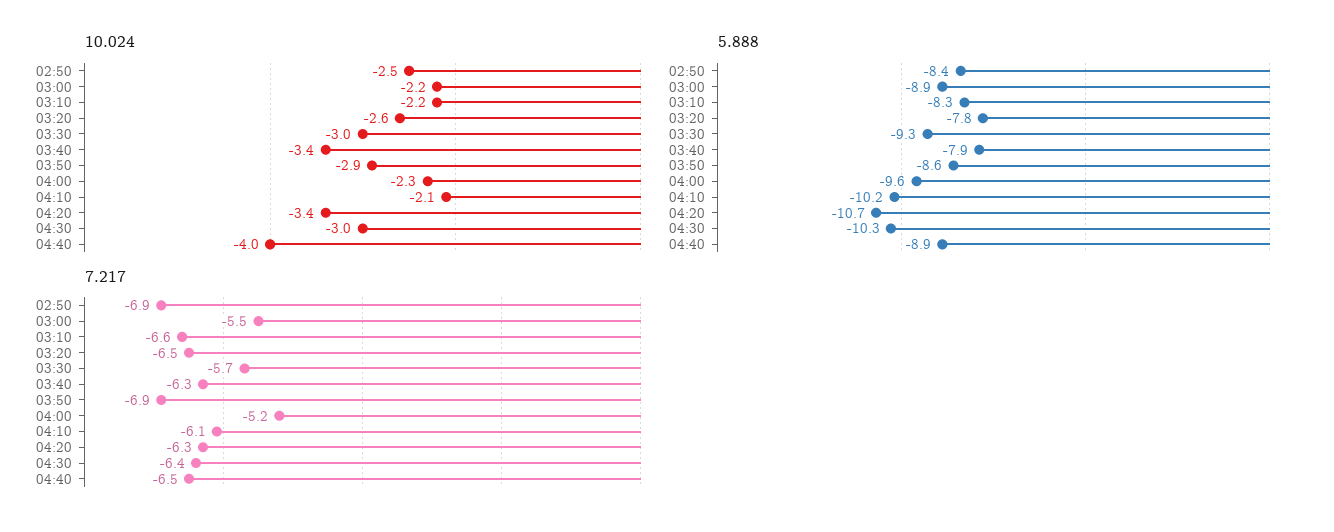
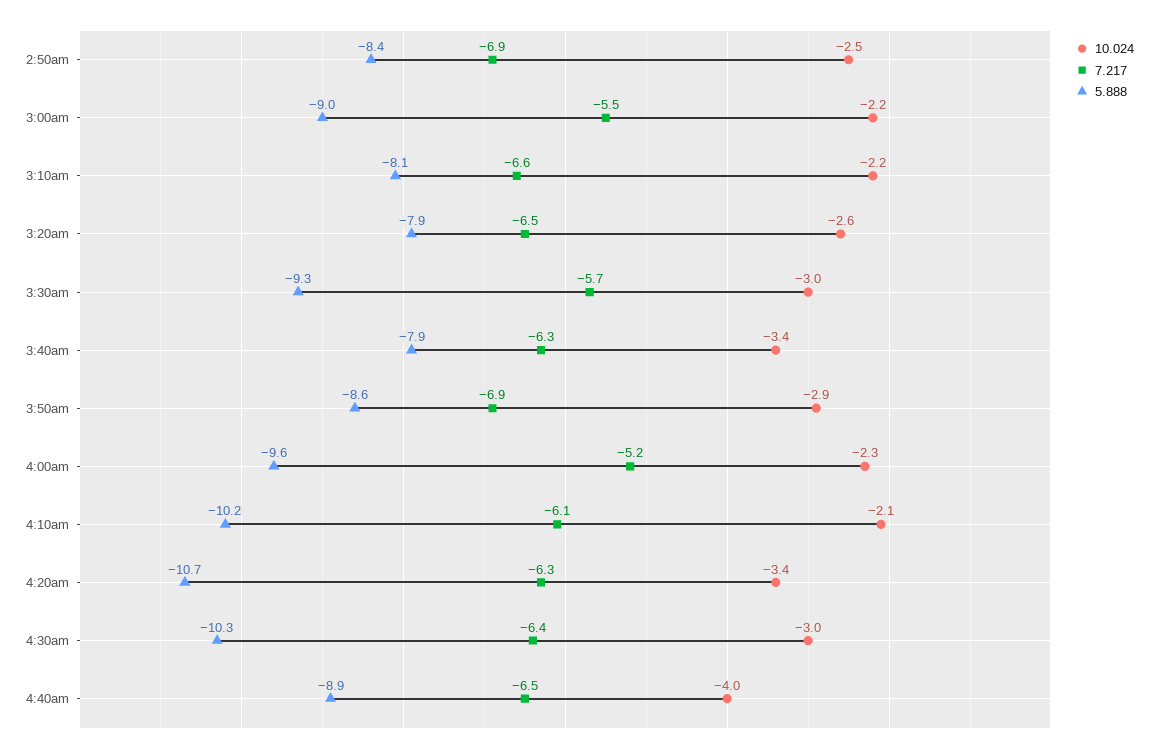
5.888, 03:00: -8.9 -> -9
5.888, 03:10: -8.3 -> -8.1
5.888, 03:20: -7.8 -> -7.9

